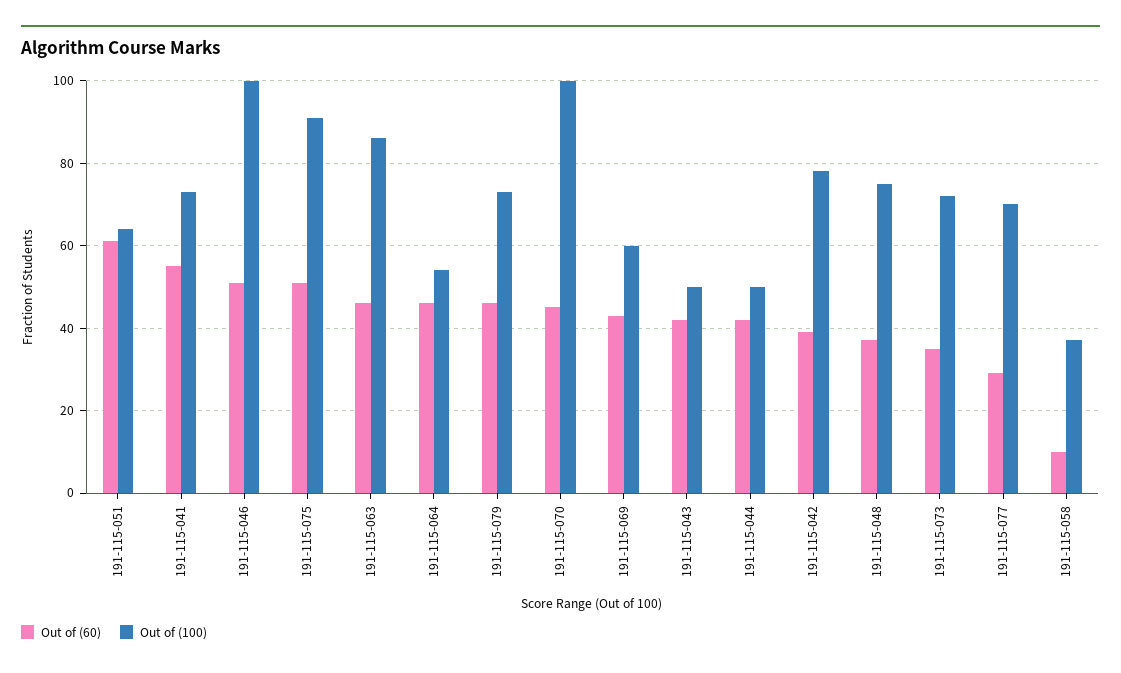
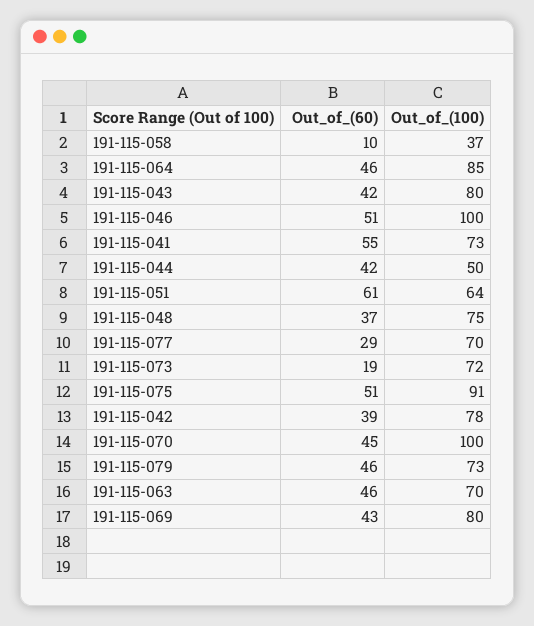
Out of (100), 191-115-063: 85 -> 70
Out of (100), 191-115-064: 55 -> 85
Out of (100), 191-115-069: 60 -> 80
Out of (100), 191-115-043: 50 -> 80
Out of (60), 191-115-073: 35 -> 19

